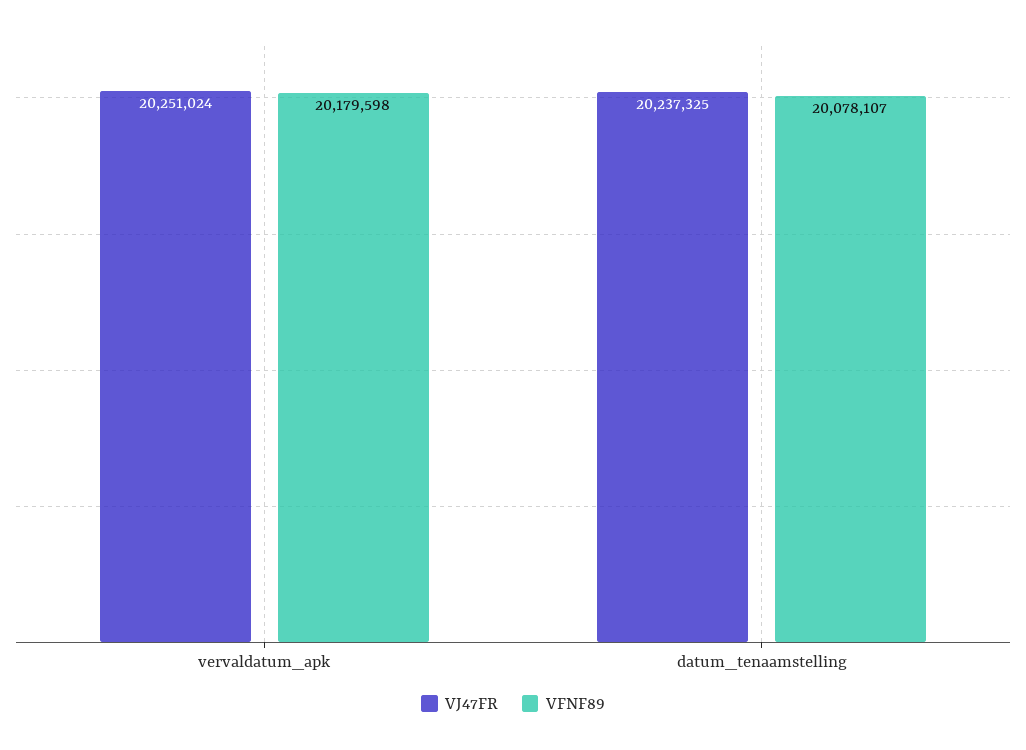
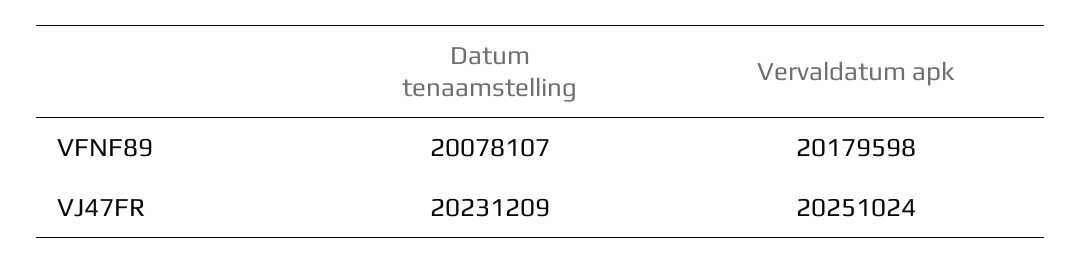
VJ47FR, datum_tenaamstelling: 20237325 -> 20231209

